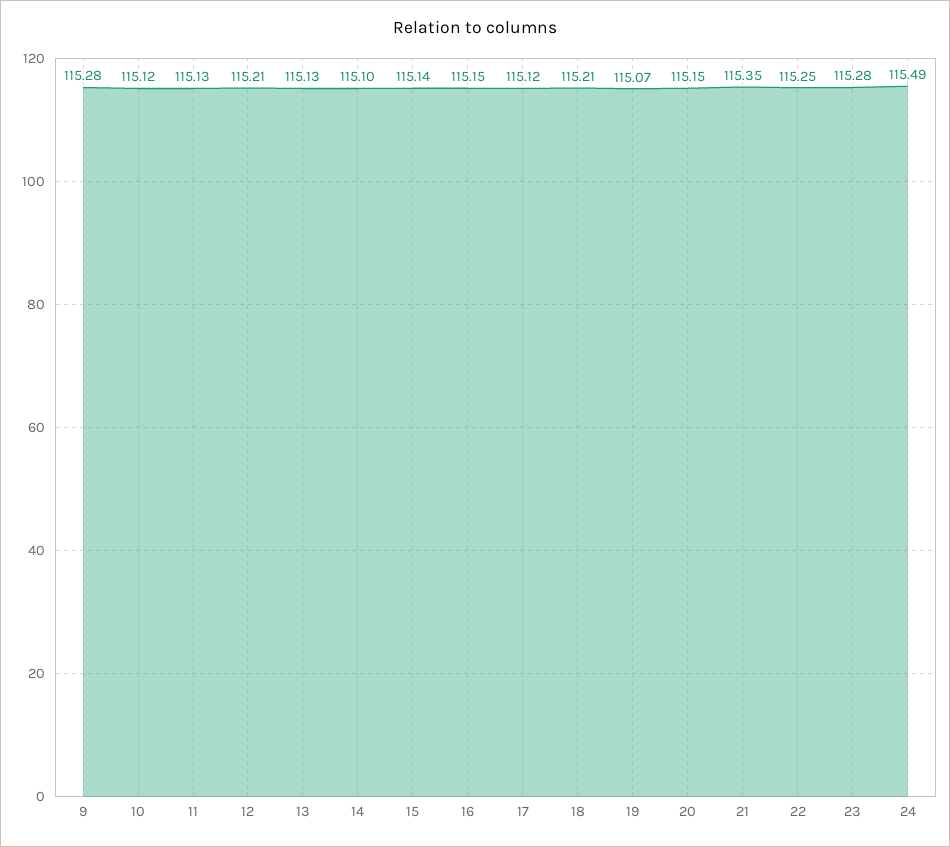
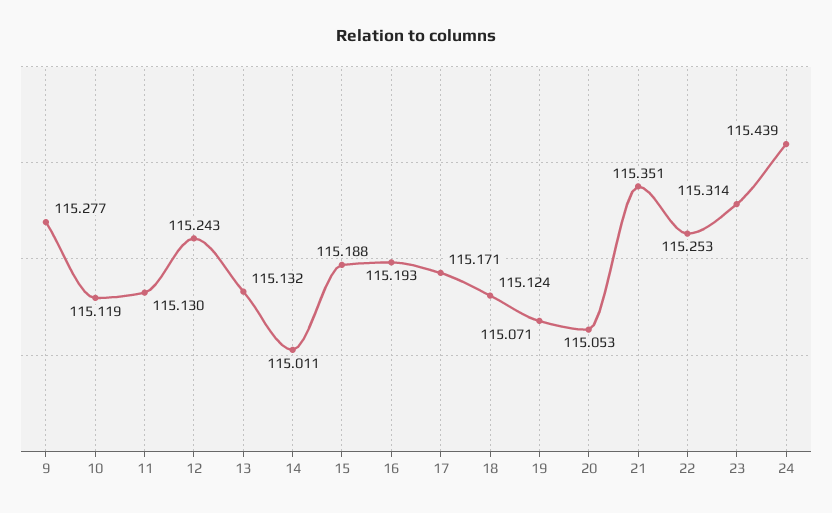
12: 115.21 -> 115.243
14: 115.1 -> 115.011
15: 115.14 -> 115.188
16: 115.15 -> 115.193
17: 115.12 -> 115.171
18: 115.21 -> 115.124
20: 115.15 -> 115.053
23: 115.28 -> 115.314
24: 115.49 -> 115.439

